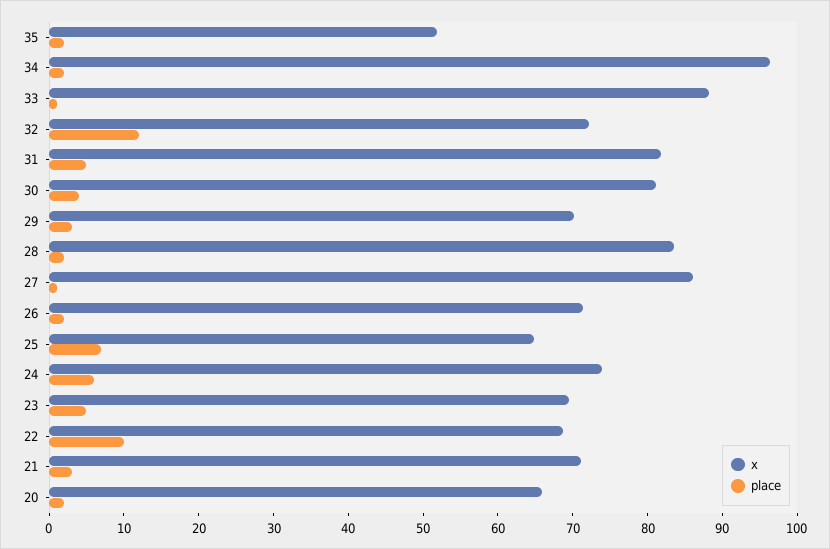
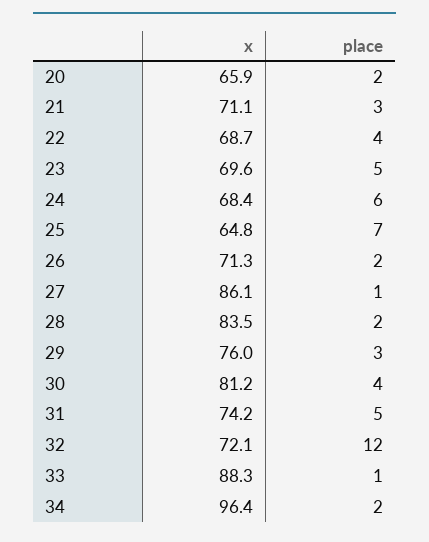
x, 35: 52 -> none
place, 35: 2 -> none
x, 31: 82 -> 74.2
x, 29: 70 -> 76
x, 24: 74 -> 68.4
place, 22: 10 -> 4

